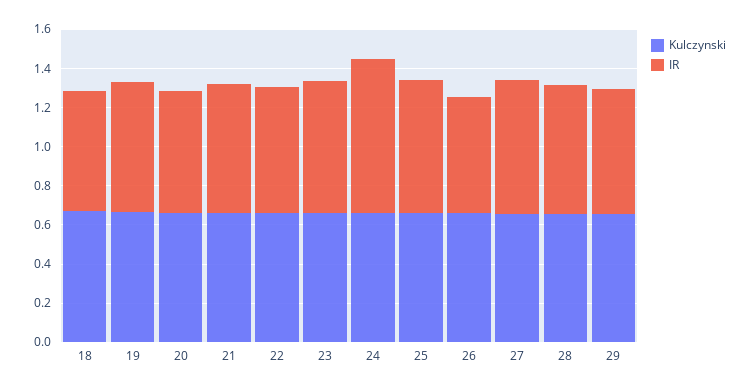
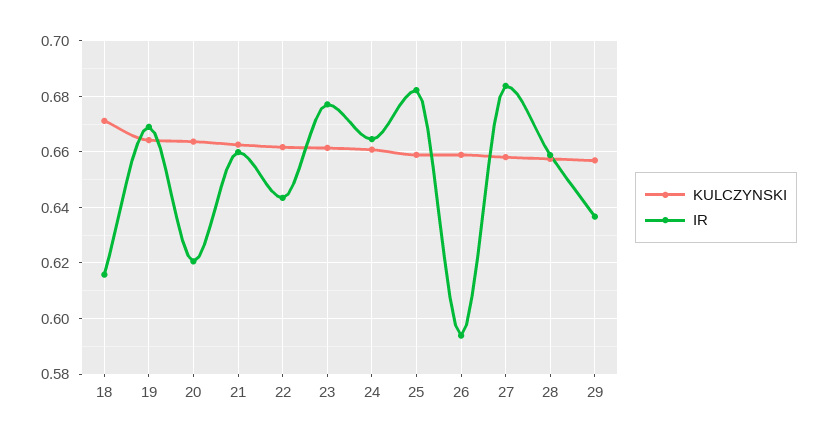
IR, 24: 0.8 -> 0.665

